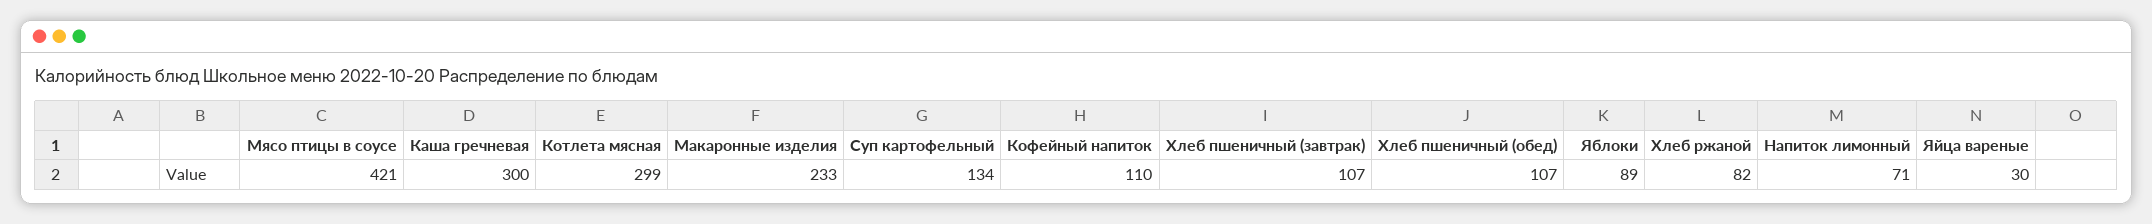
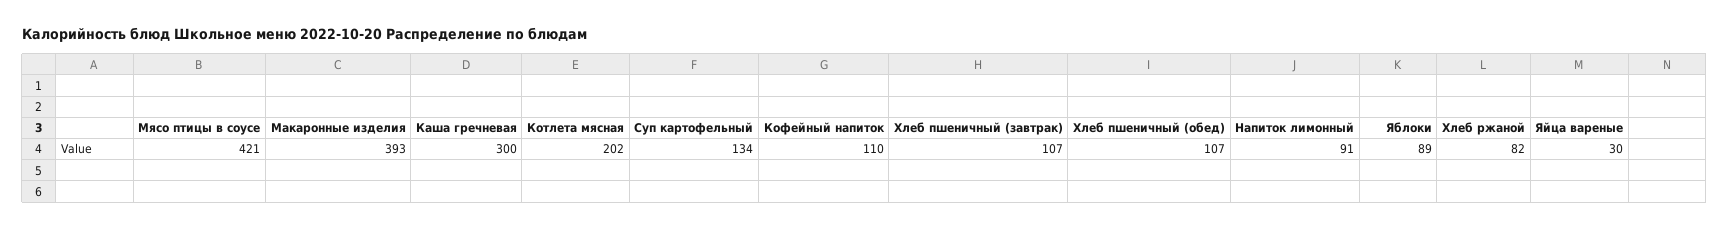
Котлета мясная: 299 -> 202
Макаронные изделия: 233 -> 393
Напиток лимонный: 71 -> 91

